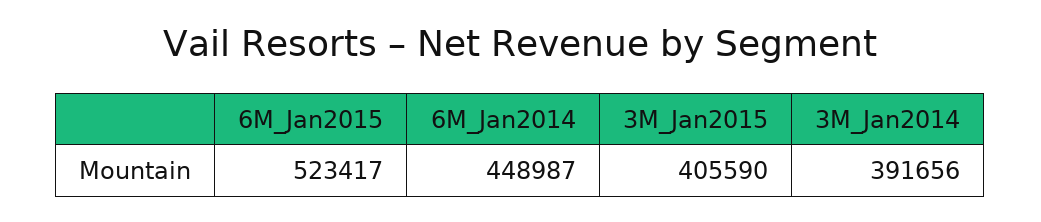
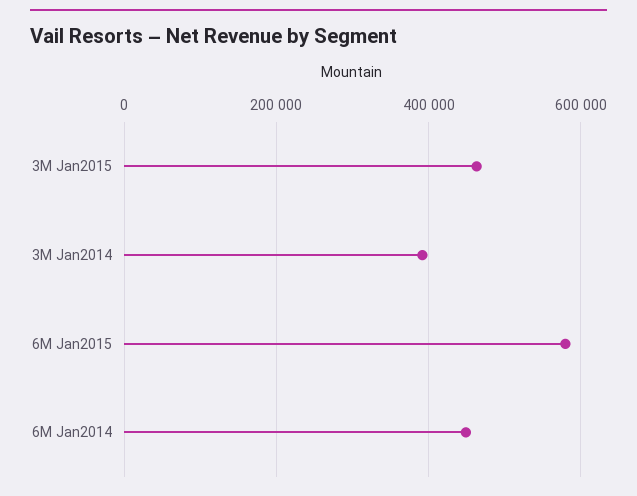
6M_Jan2015: 523417 -> 580000
3M_Jan2015: 405590 -> 460000

